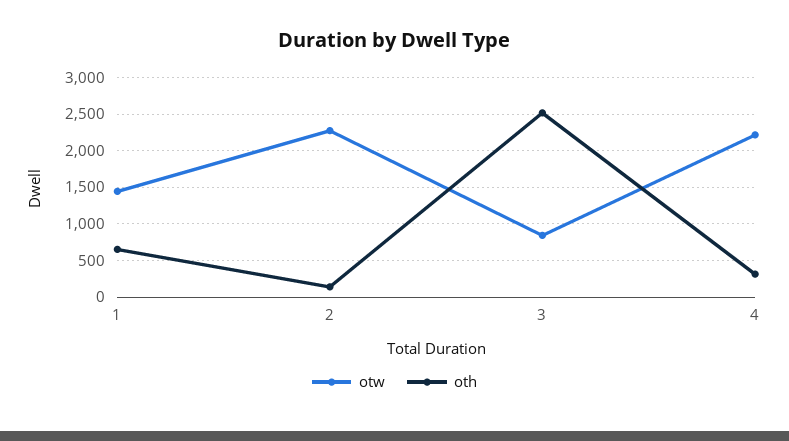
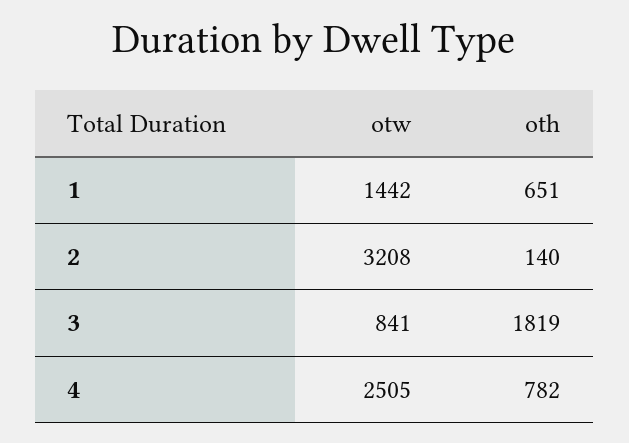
otw, 2: 2300 -> 3208
oth, 3: 2500 -> 1819
otw, 4: 2200 -> 2505
oth, 4: 300 -> 782

